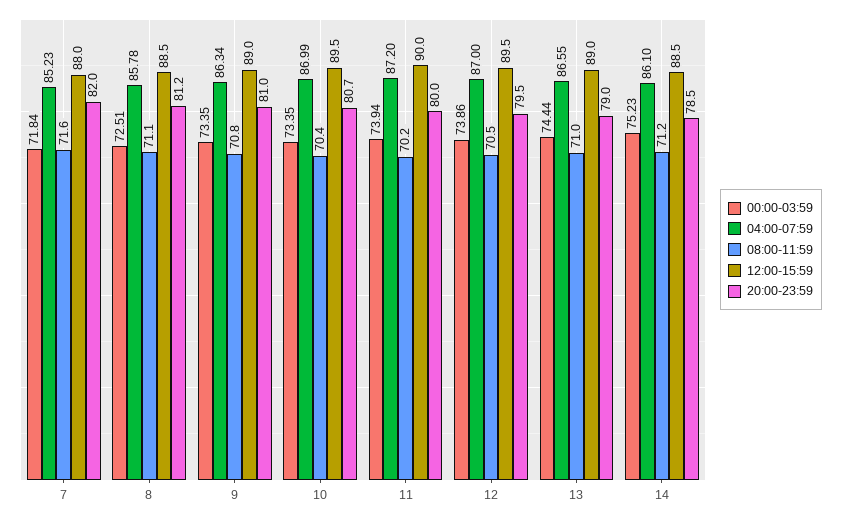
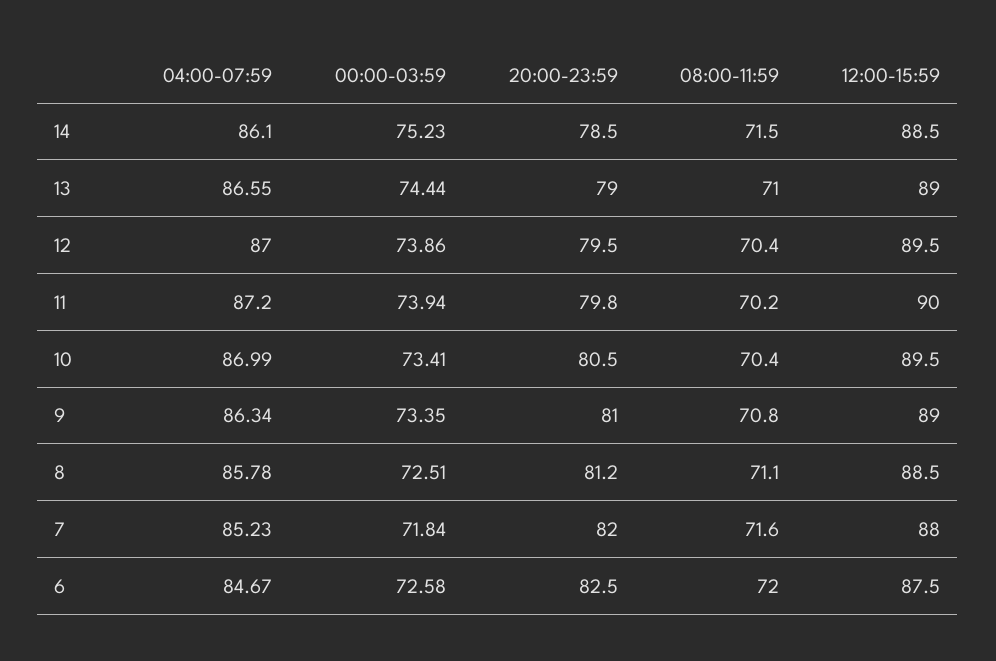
00:00-03:59, 10: 73.35 -> 73.41
20:00-23:59, 10: 80.7 -> 80.5
20:00-23:59, 11: 80 -> 79.8
08:00-11:59, 12: 70.5 -> 70.4
08:00-11:59, 14: 71.2 -> 71.5
04:00-07:59, 6: none -> 84.67
00:00-03:59, 6: none -> 72.58
20:00-23:59, 6: none -> 82.5
08:00-11:59, 6: none -> 72
12:00-15:59, 6: none -> 87.5

